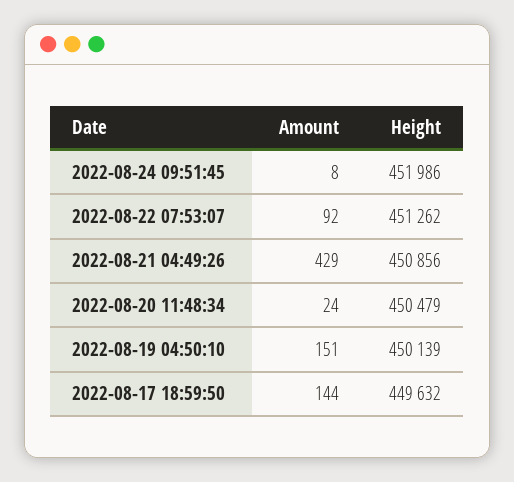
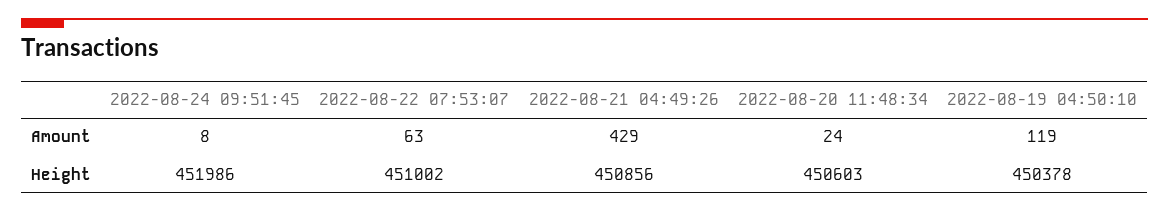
Amount, 2022-08-22 07:53:07: 92 -> 63
Height, 2022-08-22 07:53:07: 451262 -> 451002
Height, 2022-08-20 11:48:34: 450479 -> 450603
Amount, 2022-08-19 04:50:10: 151 -> 119
Height, 2022-08-19 04:50:10: 450139 -> 450378
Amount, 2022-08-17 18:59:50: 144 -> none
Height, 2022-08-17 18:59:50: 449632 -> none

